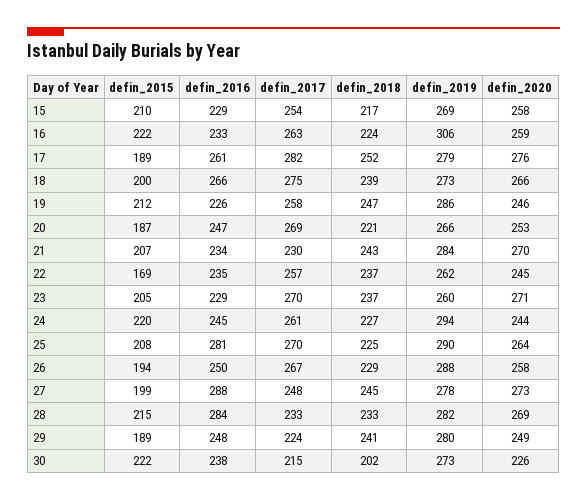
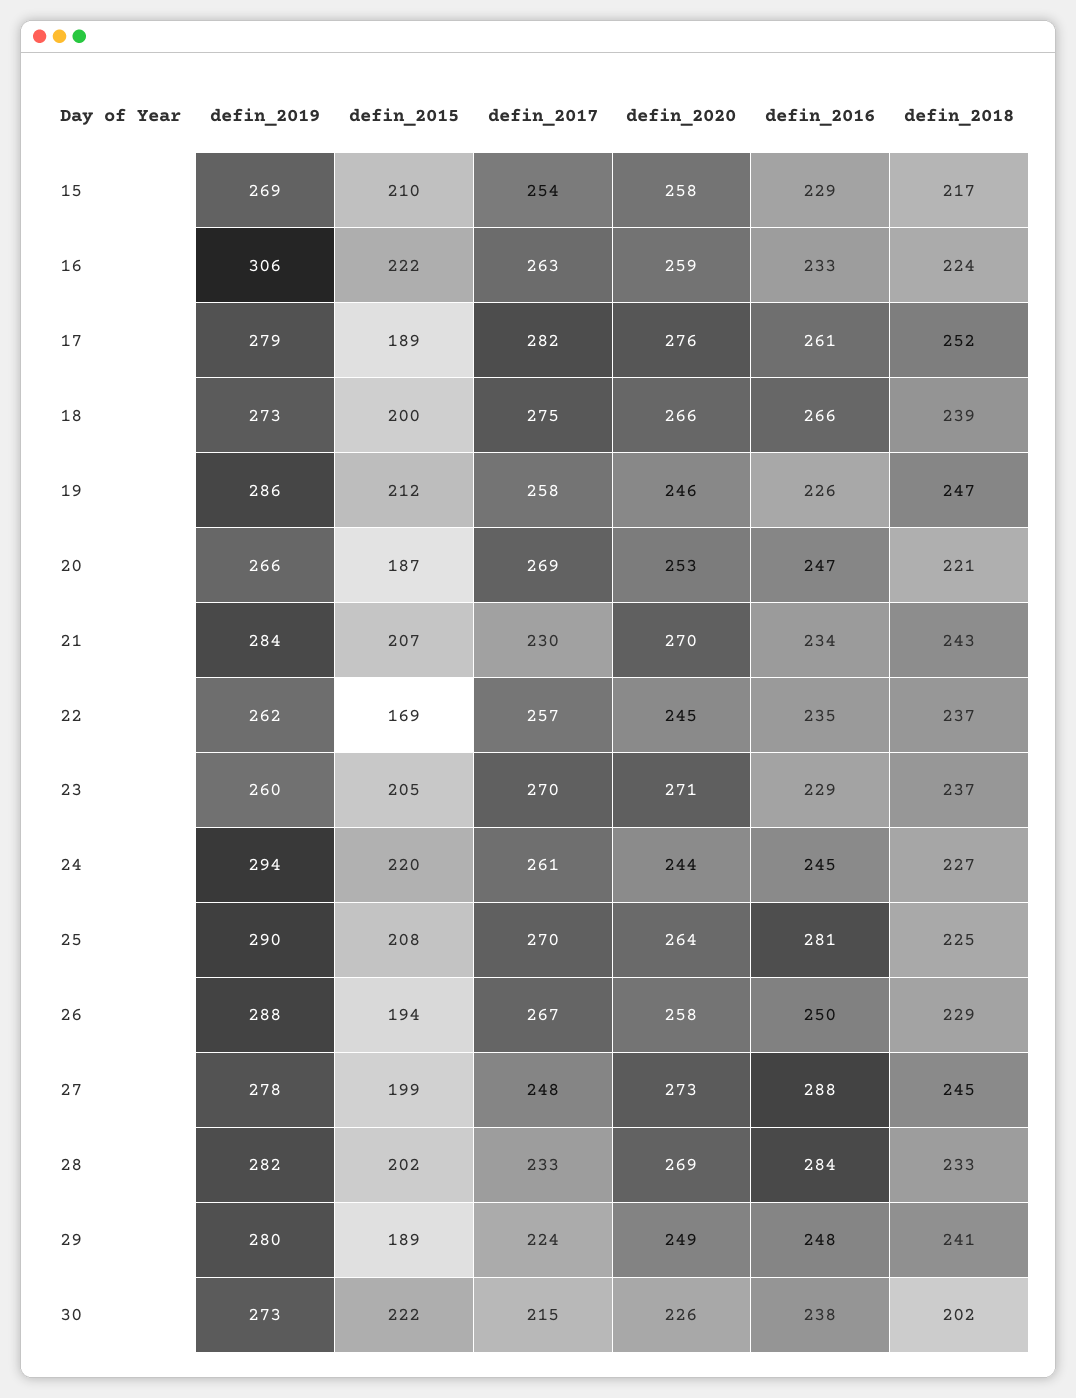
defin_2015, 28: 215 -> 202

